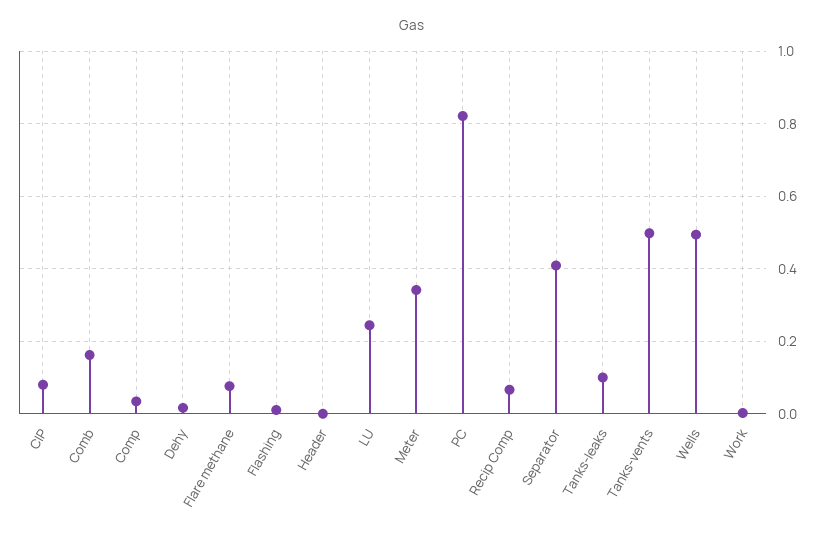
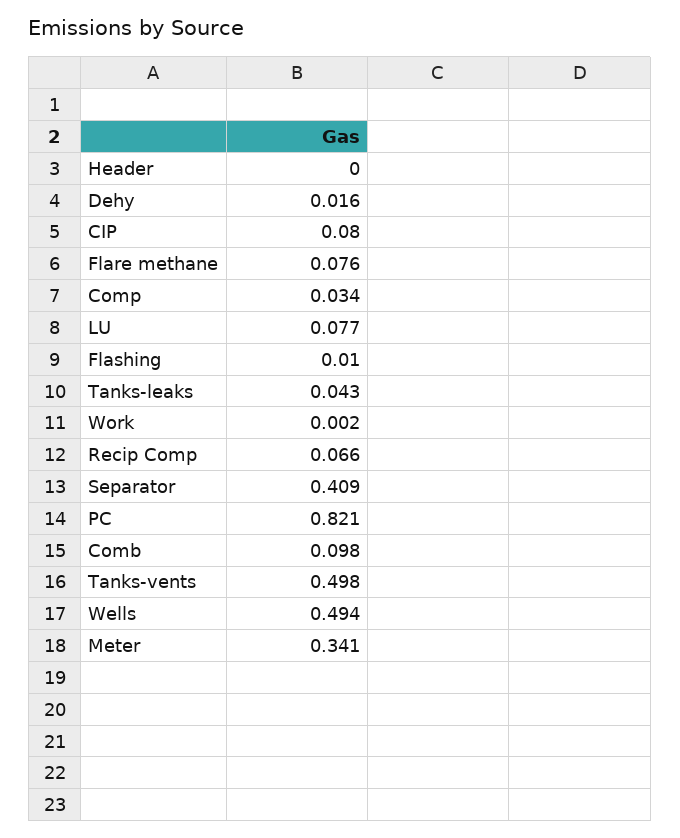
Comb: 0.16 -> 0.098
LU: 0.24 -> 0.077
Tanks-leaks: 0.1 -> 0.043

